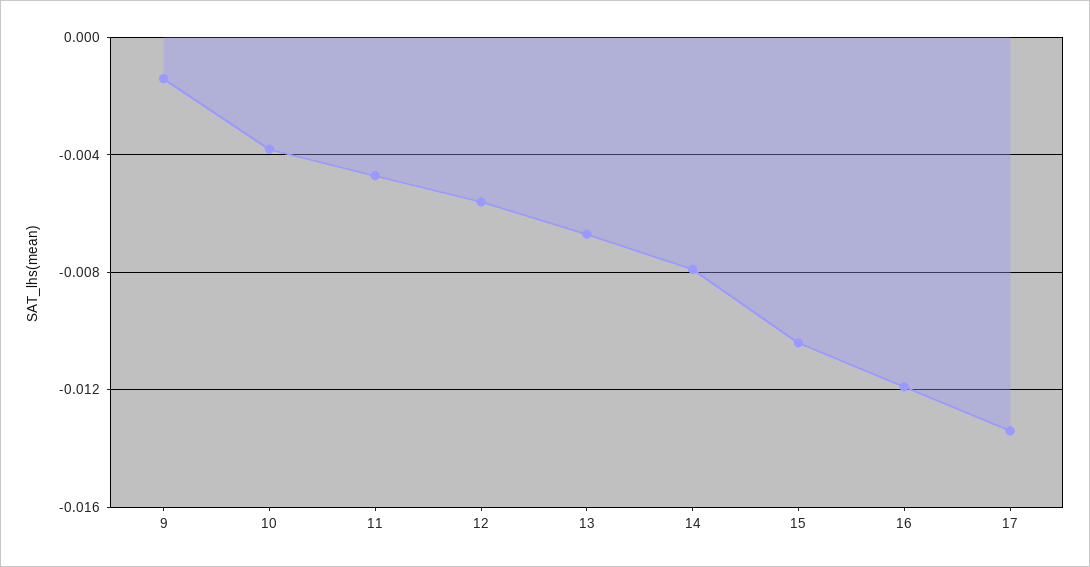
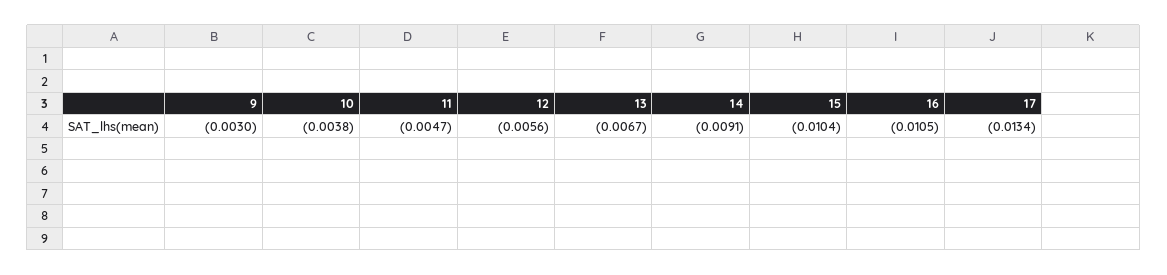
9: -0.0015 -> -0.003
14: -0.008 -> -0.0091
16: -0.012 -> -0.0105

